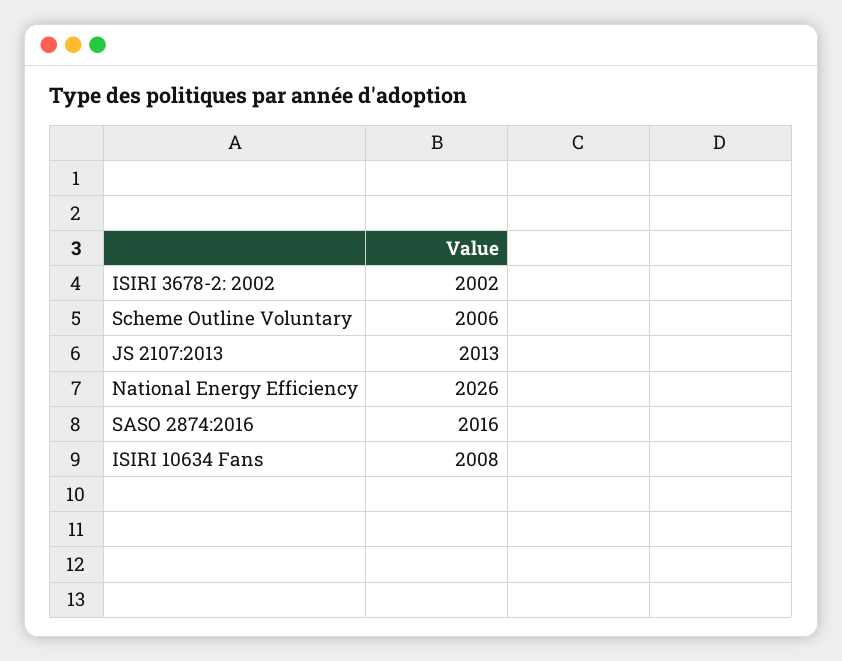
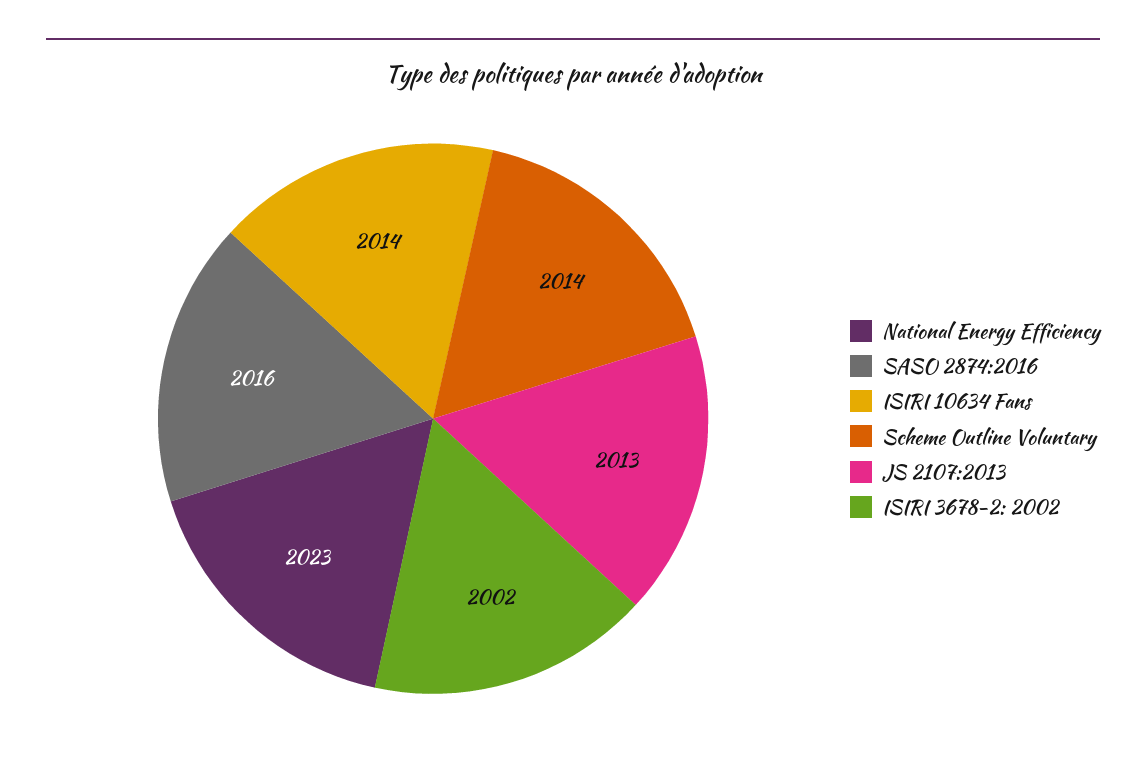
Scheme Outline Voluntary: 2006 -> 2014
National Energy Efficiency: 2026 -> 2023
ISIRI 10634 Fans: 2008 -> 2014

